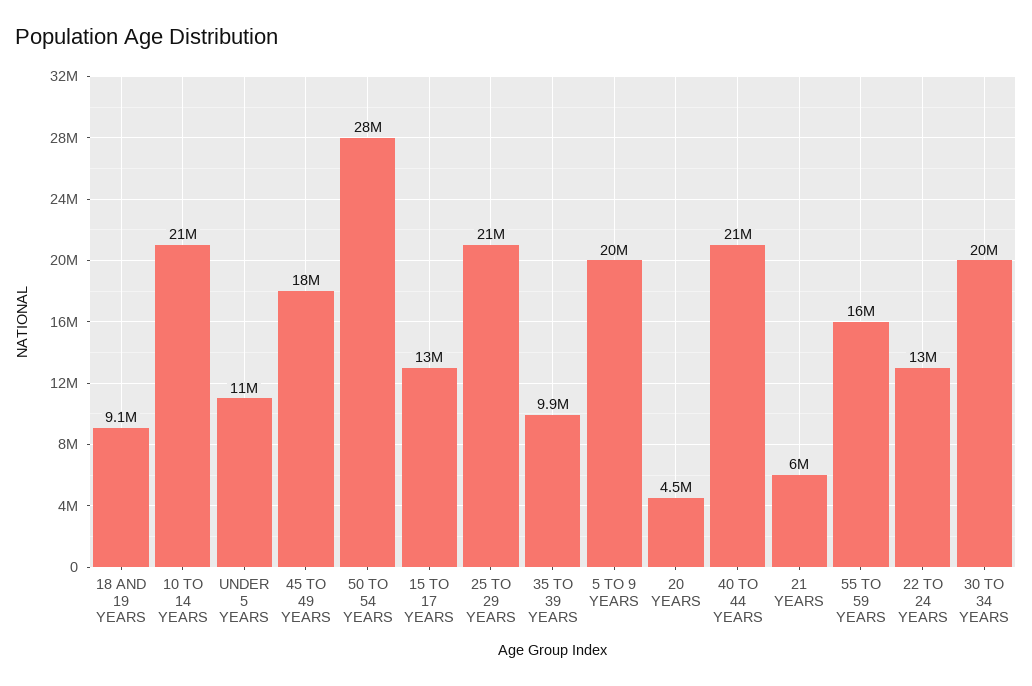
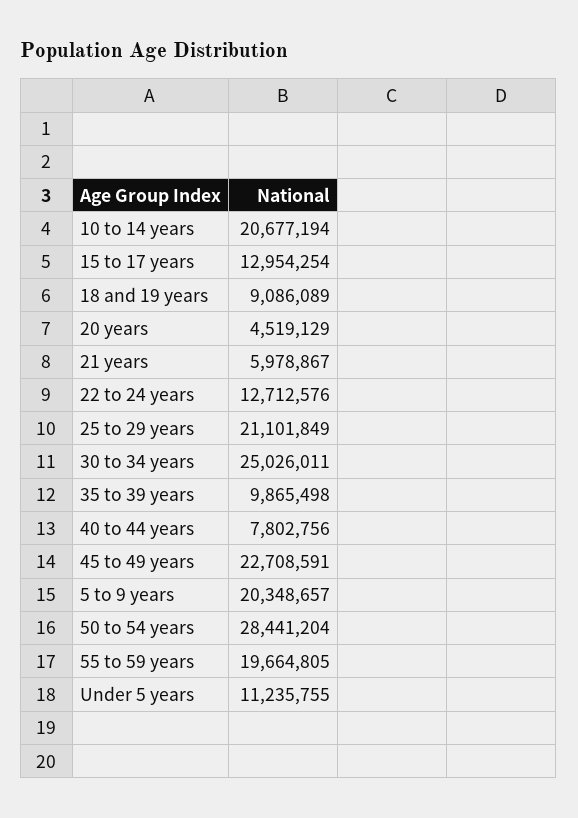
45 TO 49 YEARS: 18000000 -> 22708591
40 TO 44 YEARS: 21000000 -> 7802756
55 TO 59 YEARS: 16000000 -> 19664805
30 TO 34 YEARS: 20000000 -> 25026011

